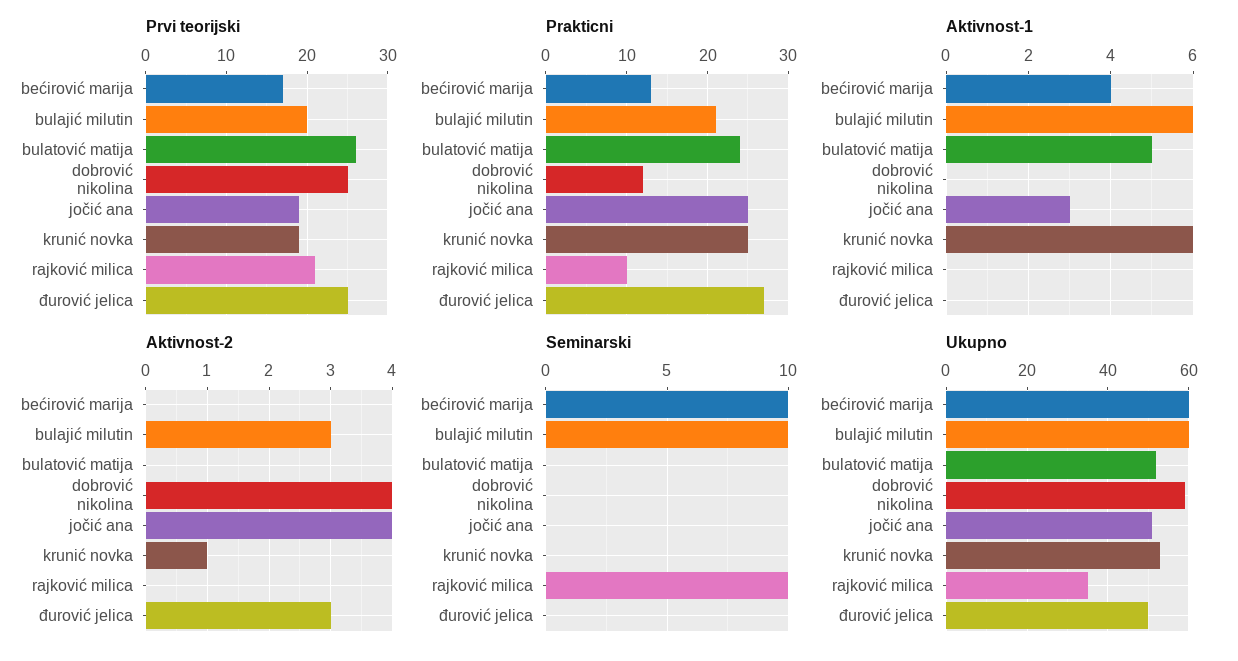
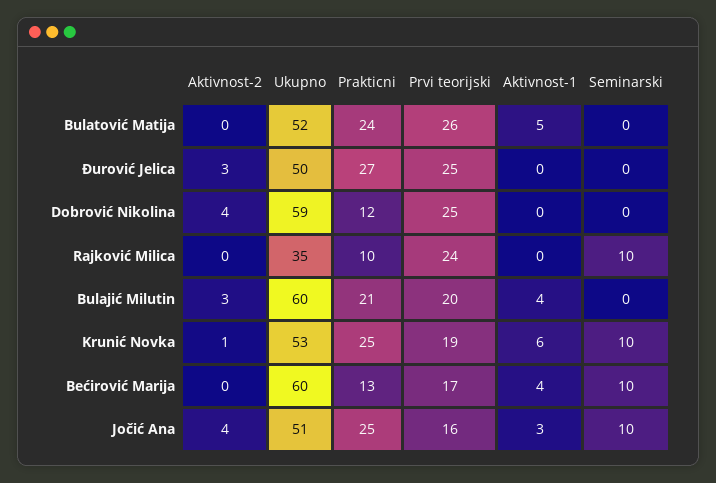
Prvi teorijski, jočić ana: 19 -> 16
Prvi teorijski, rajković milica: 21 -> 24
Aktivnost-1, bulajić milutin: 6 -> 4
Seminarski, bulajić milutin: 10 -> 0
Seminarski, jočić ana: 0 -> 10
Seminarski, krunić novka: 0 -> 10

